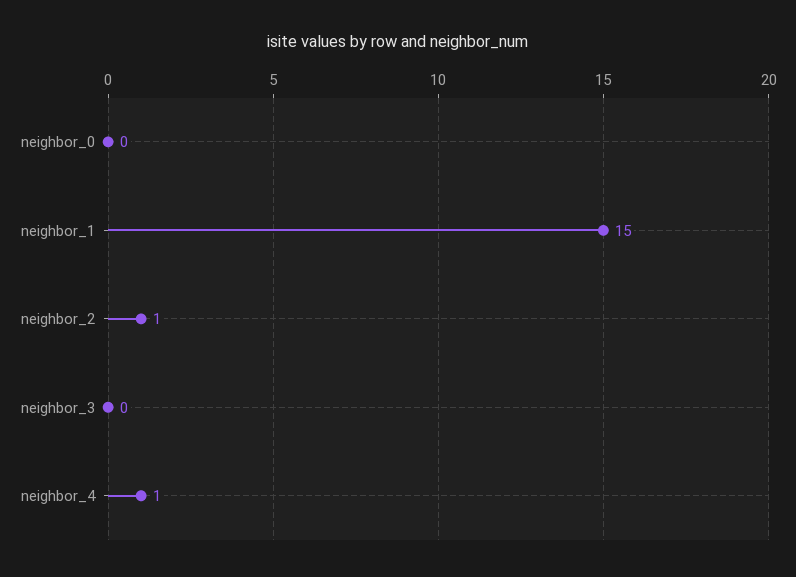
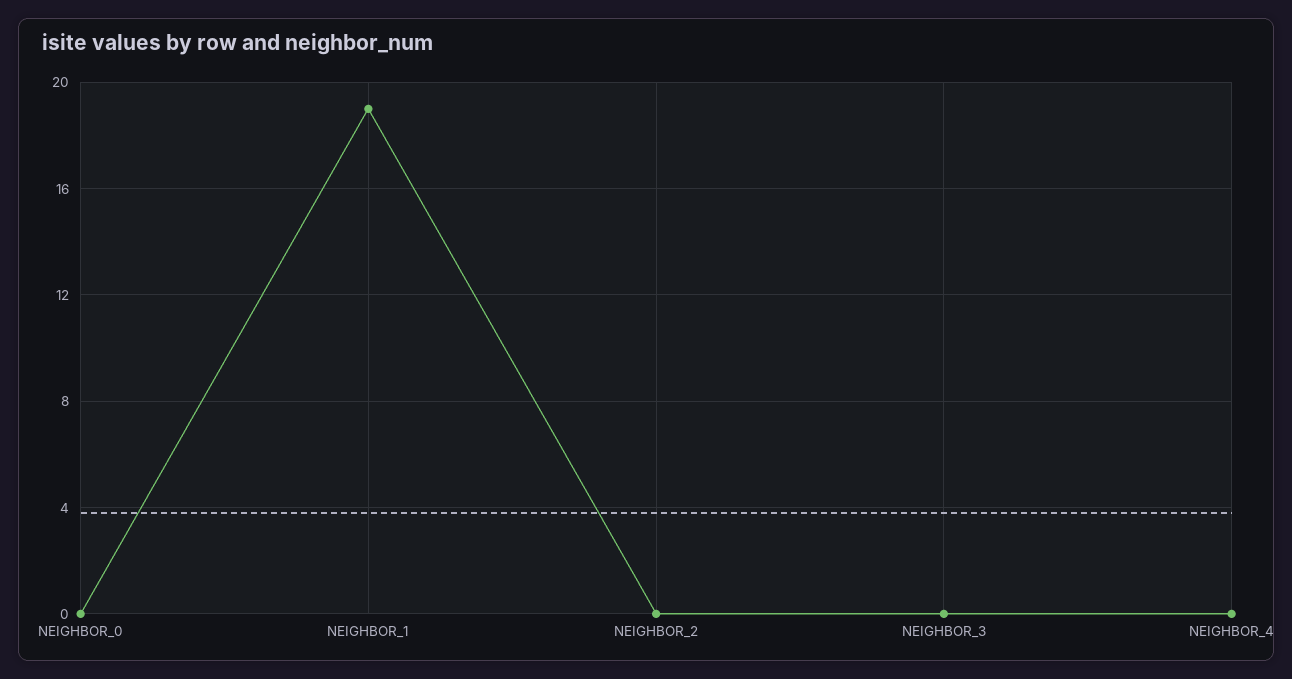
neighbor_1: 15 -> 19
neighbor_2: 1 -> 0
neighbor_4: 1 -> 0

